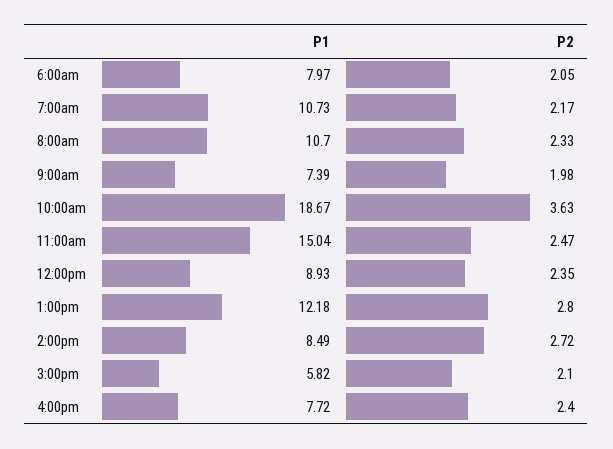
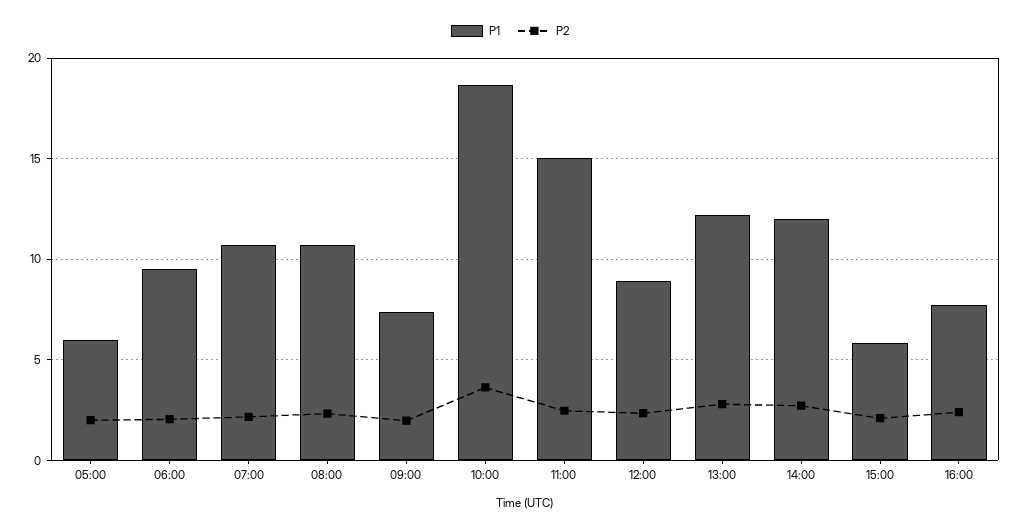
P1, 6:00am: 7.97 -> 9.5
P1, 2:00pm: 8.49 -> 12
P1, 05:00: none -> 6
P2, 05:00: none -> 2

